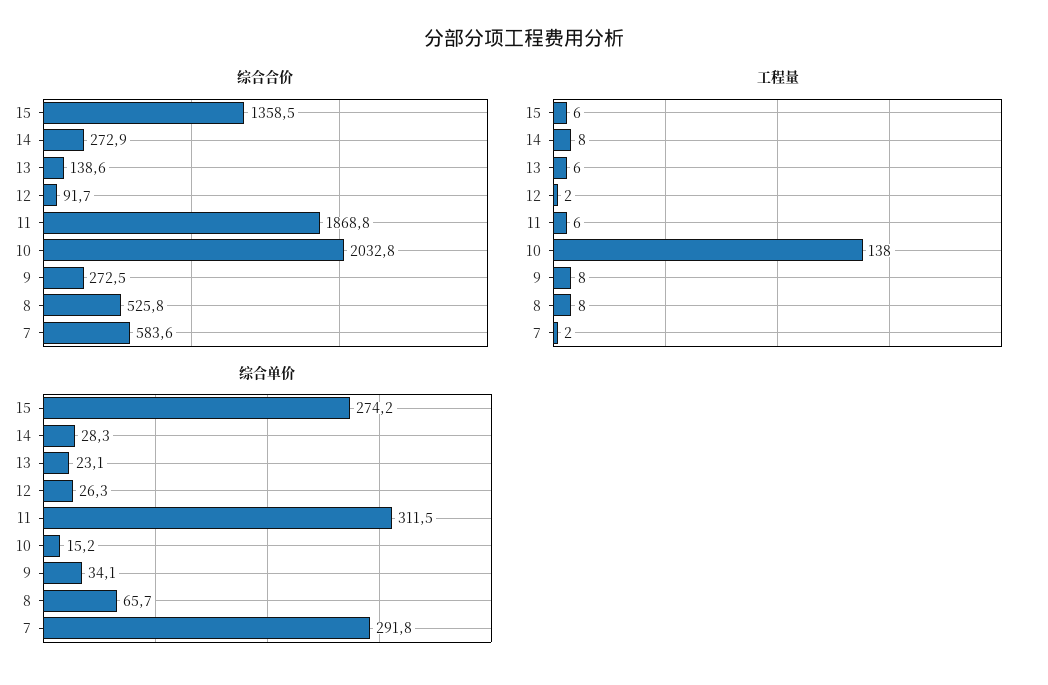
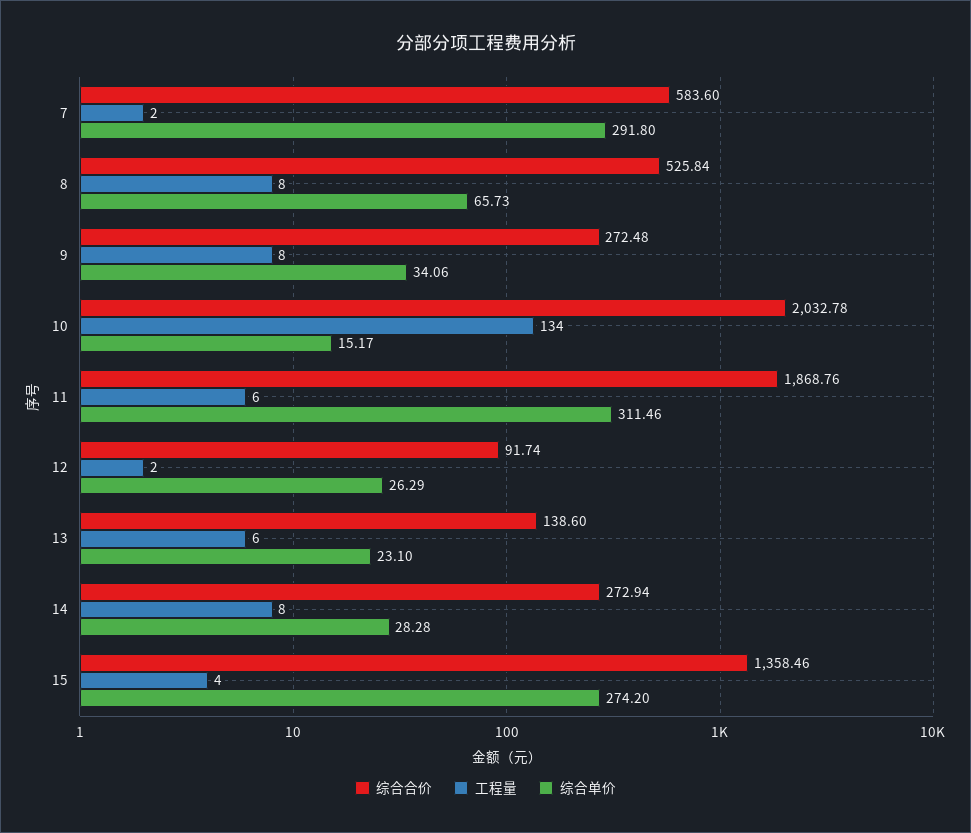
工程量, 15: 6 -> 4
工程量, 10: 138 -> 134

